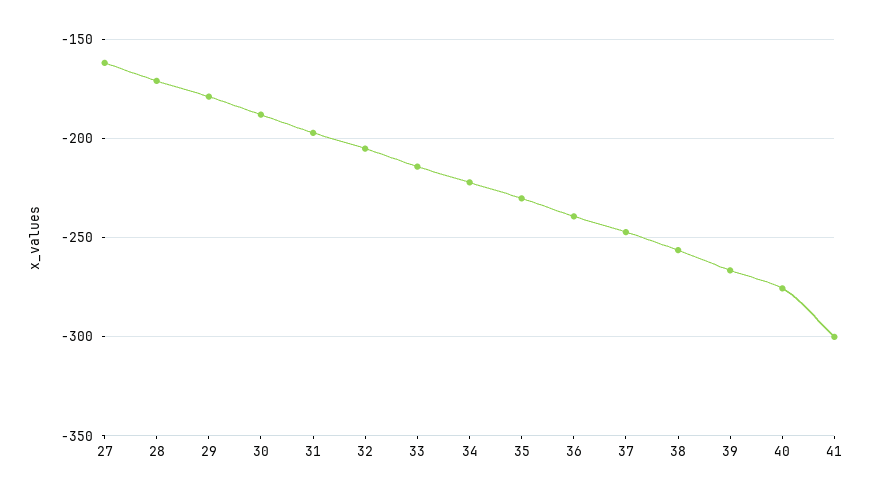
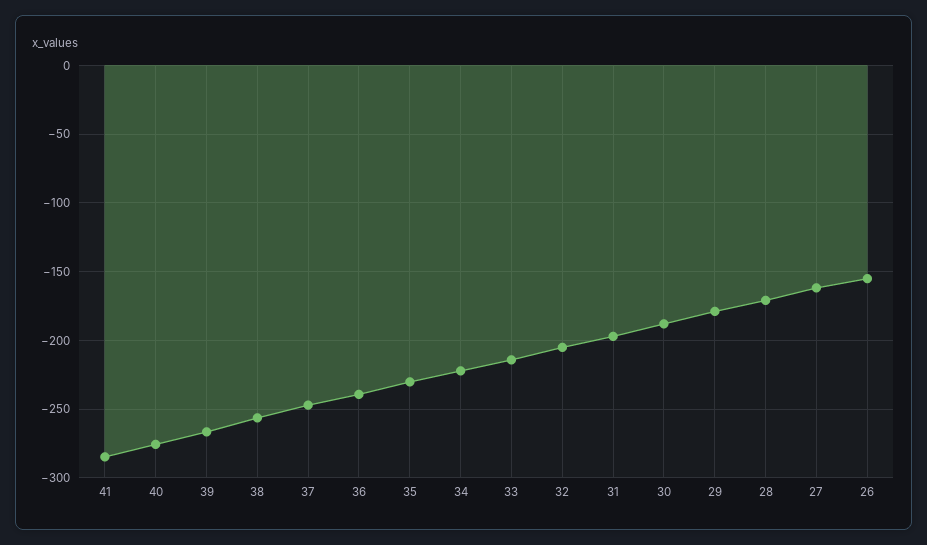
41: -300 -> -285
26: none -> -155

